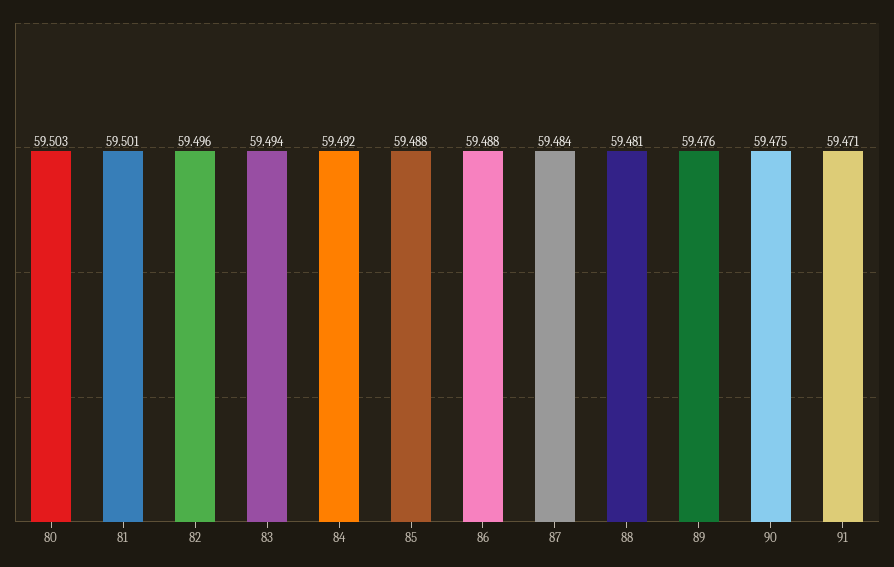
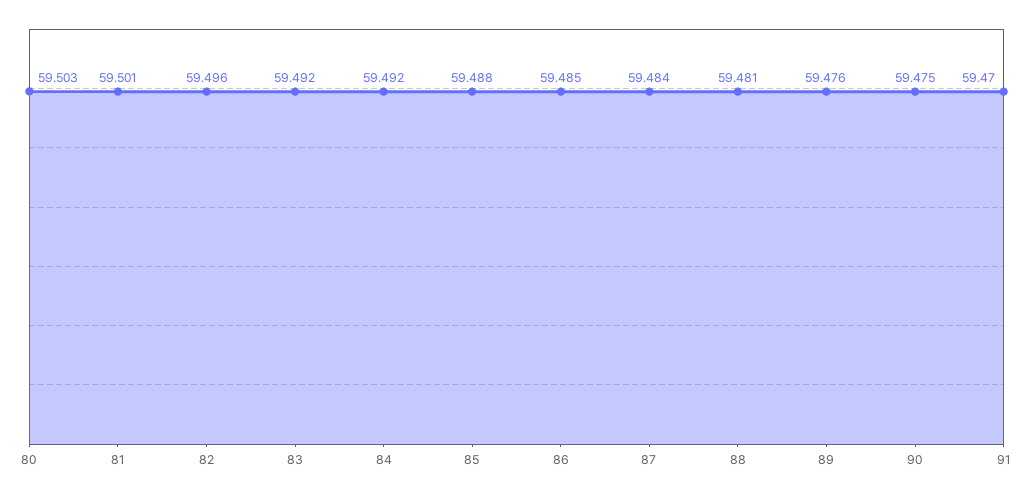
83: 59.494 -> 59.492
86: 59.488 -> 59.485
91: 59.471 -> 59.47

